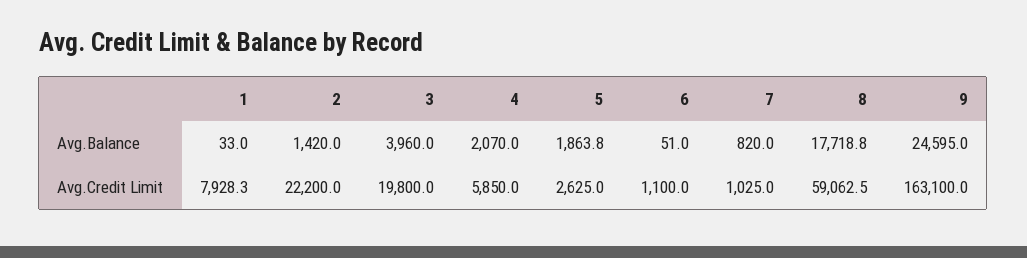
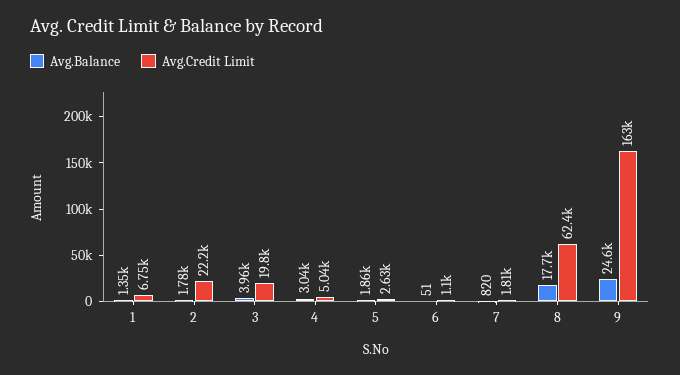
Avg.Balance, 1: 33 -> 1350
Avg.Balance, 2: 1420 -> 1780
Avg.Balance, 4: 2070 -> 3040
Avg.Credit Limit, 1: 7928.3 -> 6750
Avg.Credit Limit, 4: 5850 -> 5040
Avg.Credit Limit, 7: 1025 -> 1810
Avg.Credit Limit, 8: 59062.5 -> 62400

